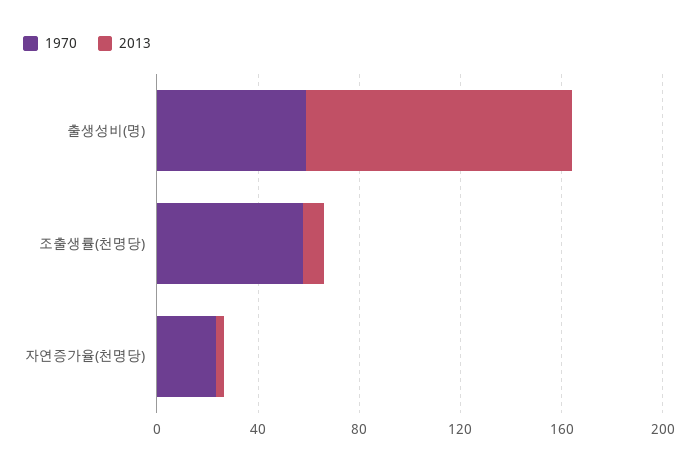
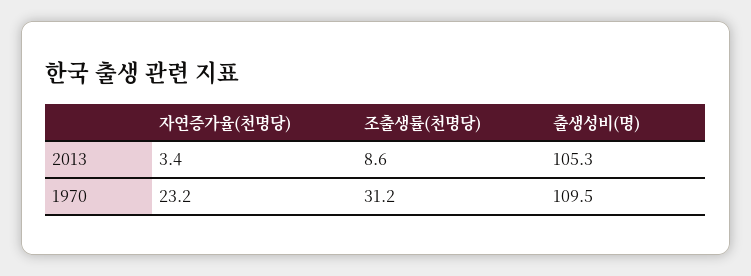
1970, 출생성비(명): 60 -> 109.5
1970, 조출생률(천명당): 60 -> 31.2

